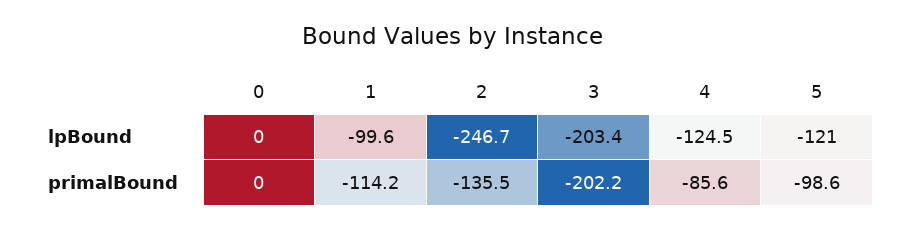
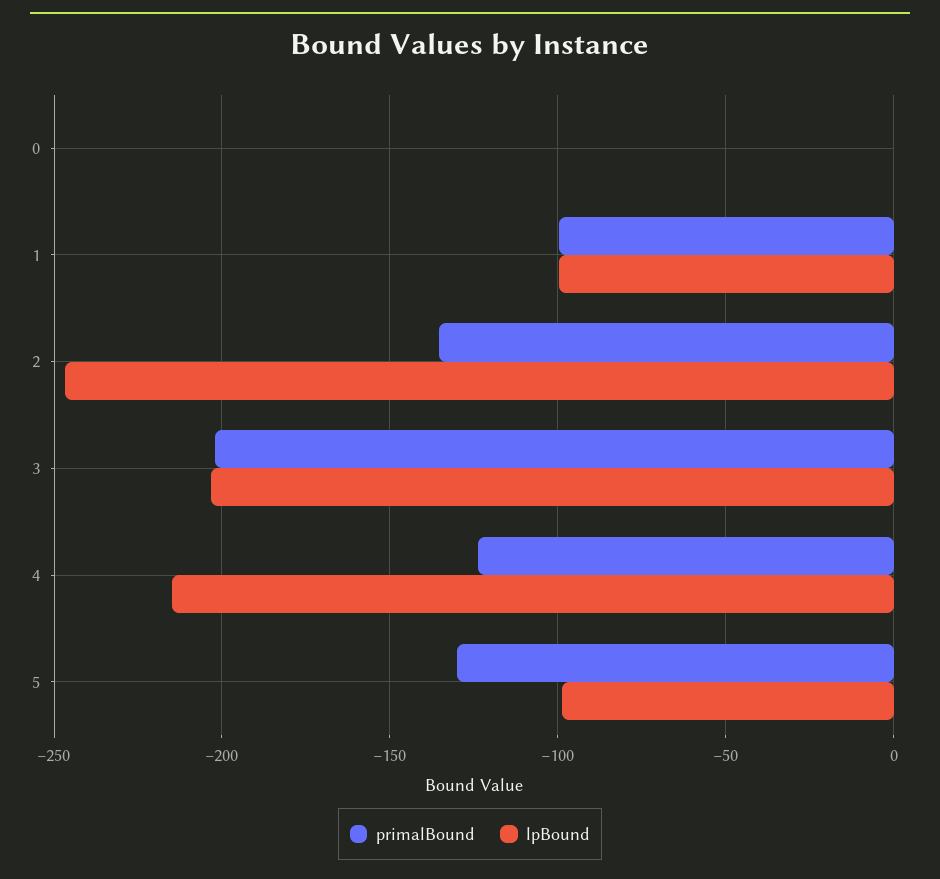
lpBound, 4: -124.5 -> -215
lpBound, 5: -121 -> -100
primalBound, 1: -114.2 -> -100
primalBound, 4: -85.6 -> -125
primalBound, 5: -98.6 -> -130

